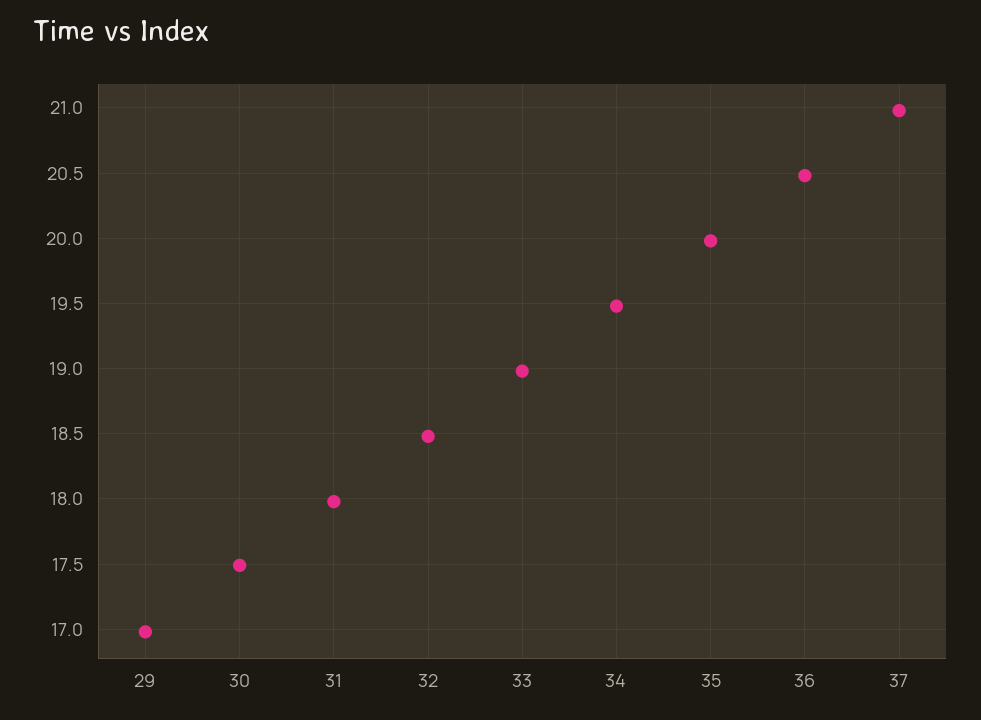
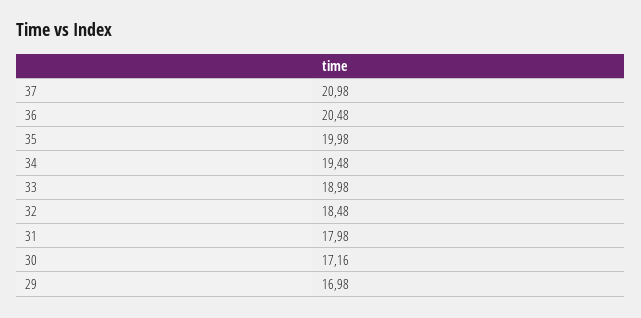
30: 17.5 -> 17.16

